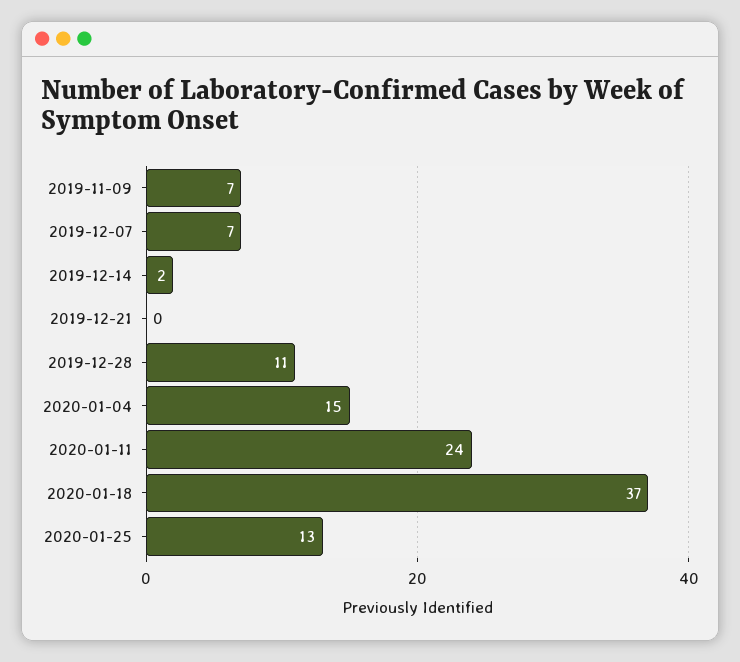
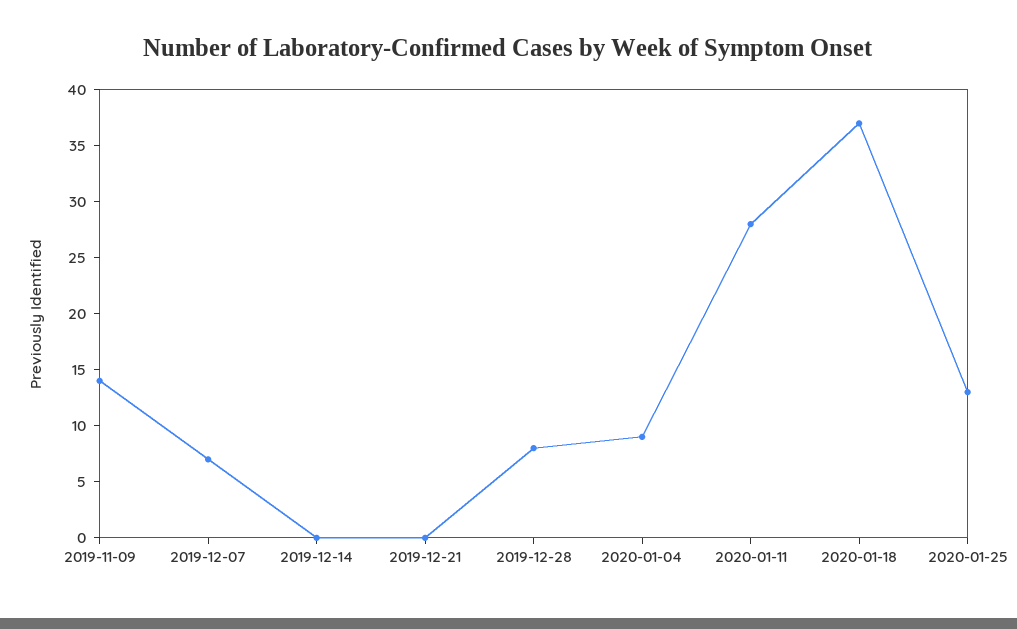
2019-11-09: 7 -> 14
2019-12-14: 2 -> 0
2019-12-28: 11 -> 8
2020-01-04: 15 -> 9
2020-01-11: 24 -> 28

